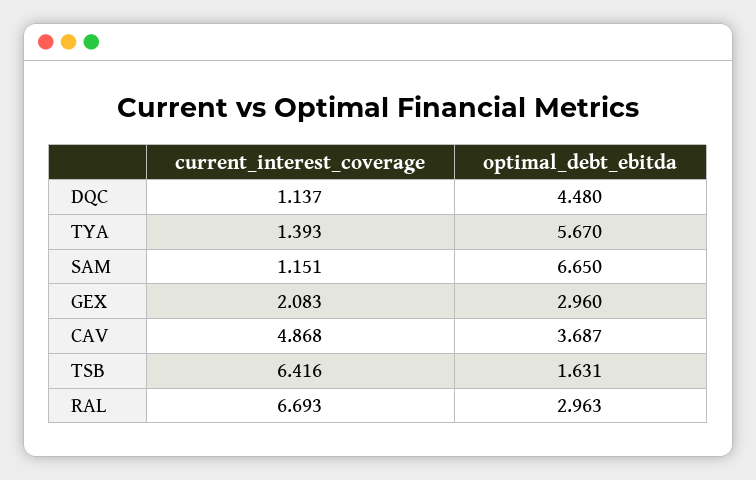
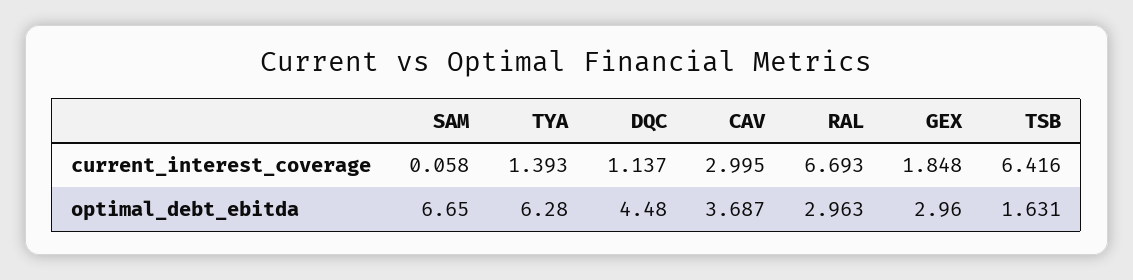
optimal_debt_ebitda, TYA: 5.67 -> 6.28
current_interest_coverage, SAM: 1.151 -> 0.058
current_interest_coverage, GEX: 2.083 -> 1.848
current_interest_coverage, CAV: 4.868 -> 2.995

